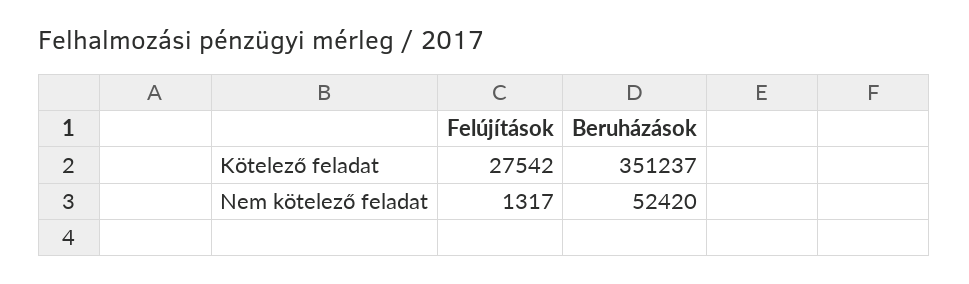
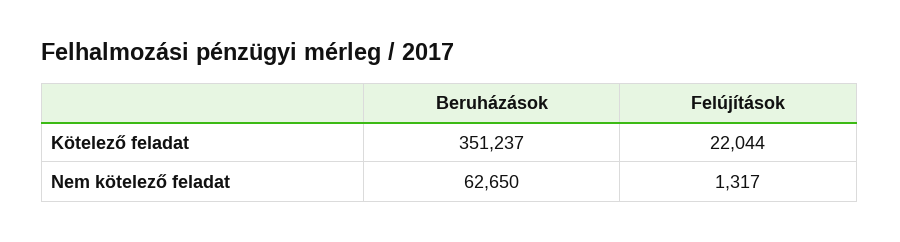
Felújítások, Kötelező feladat: 27542 -> 22044
Beruházások, Nem kötelező feladat: 52420 -> 62650

